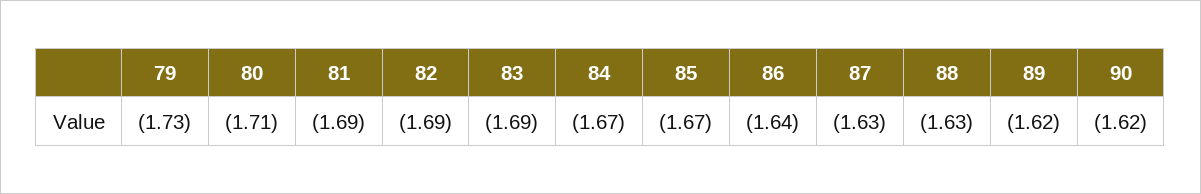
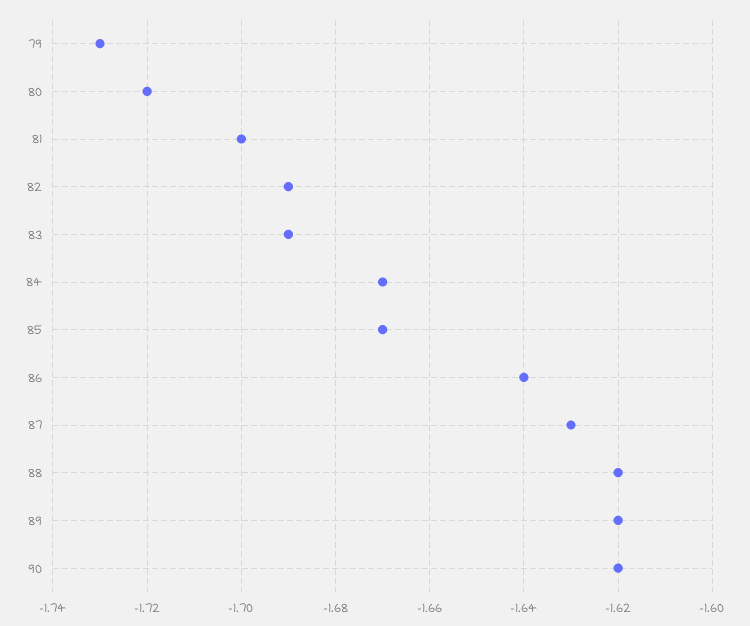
80: -1.71 -> -1.72
81: -1.69 -> -1.7
88: -1.63 -> -1.62

